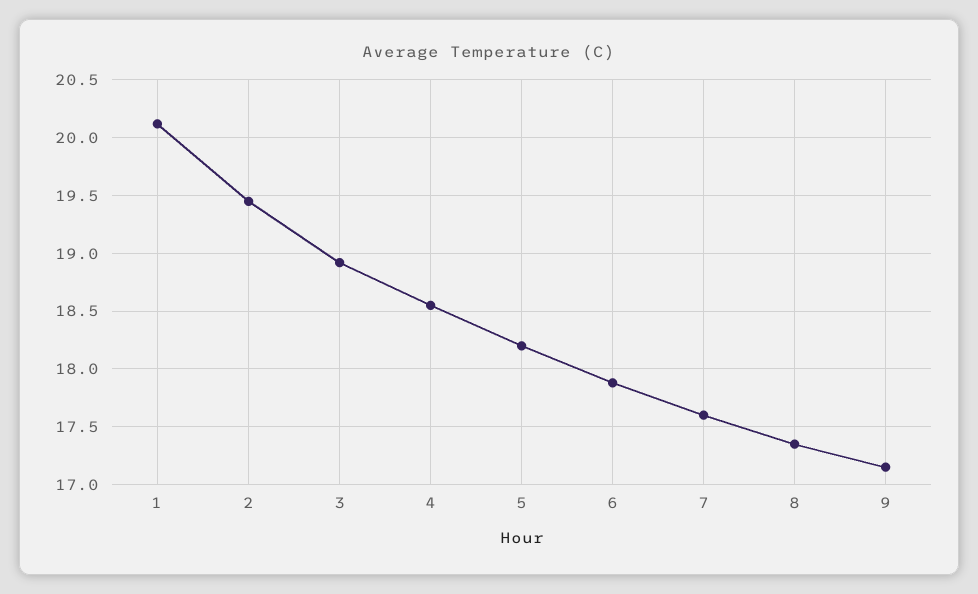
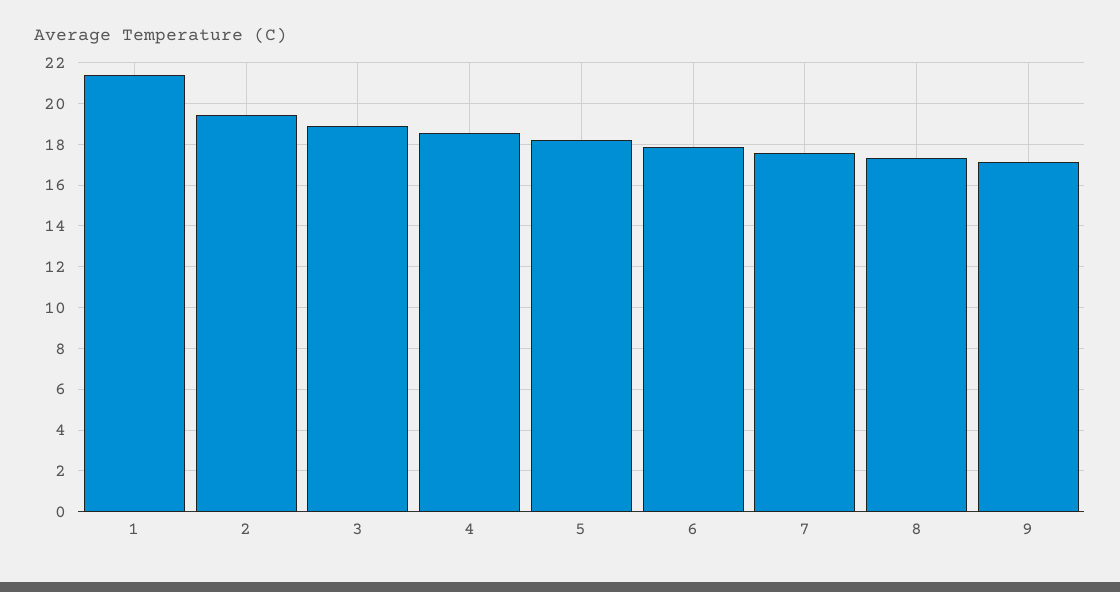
1: 20.1 -> 21.5

